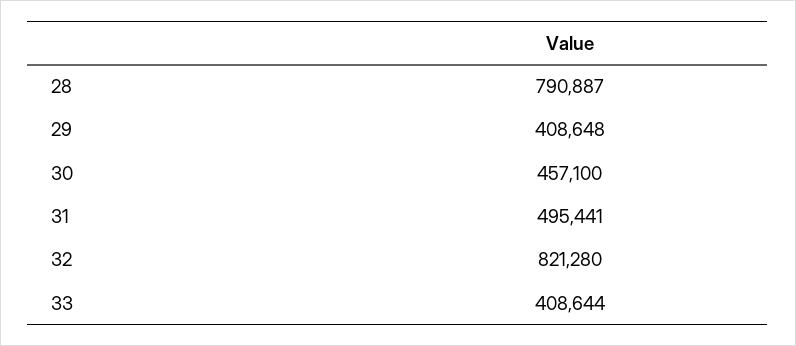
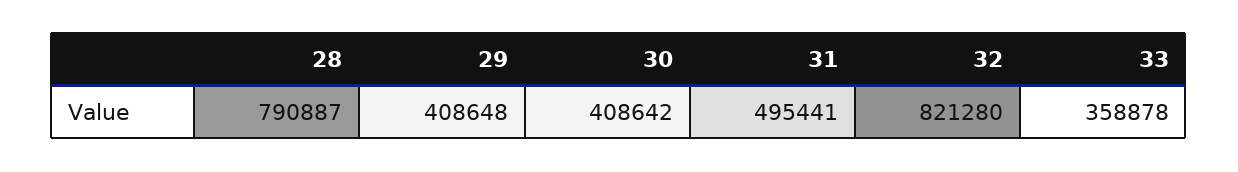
30: 457100 -> 408642
33: 408644 -> 358878

